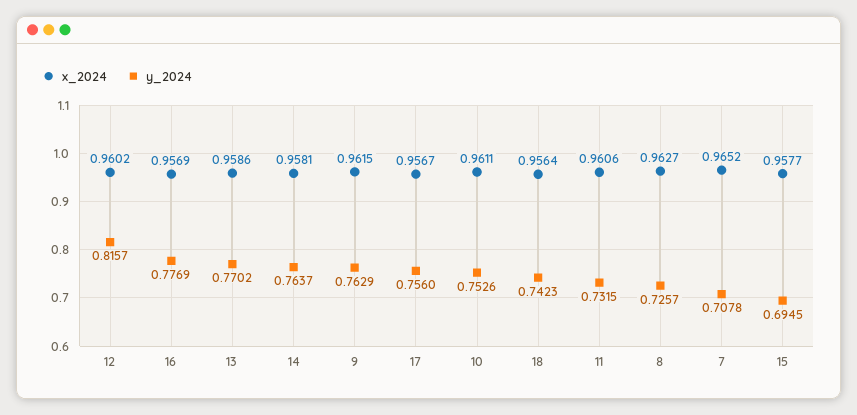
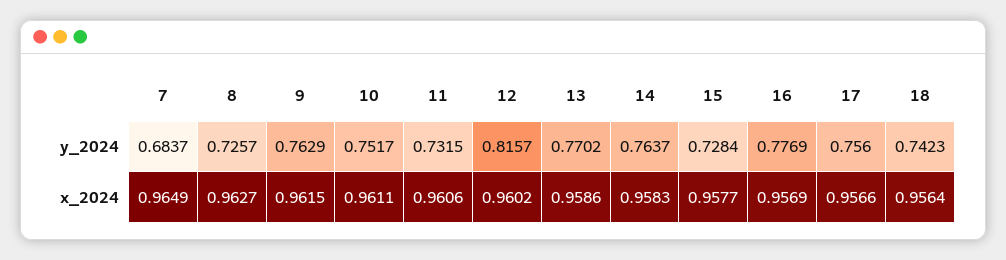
x_2024, 14: 0.9581 -> 0.9583
x_2024, 17: 0.9567 -> 0.9566
y_2024, 10: 0.7526 -> 0.7517
x_2024, 7: 0.9652 -> 0.9649
y_2024, 7: 0.7078 -> 0.6837
y_2024, 15: 0.6945 -> 0.7284

